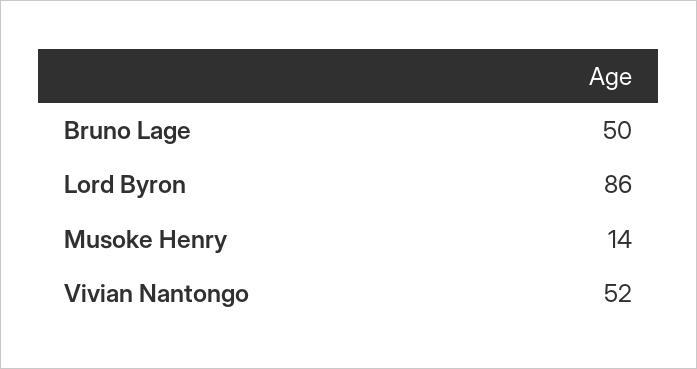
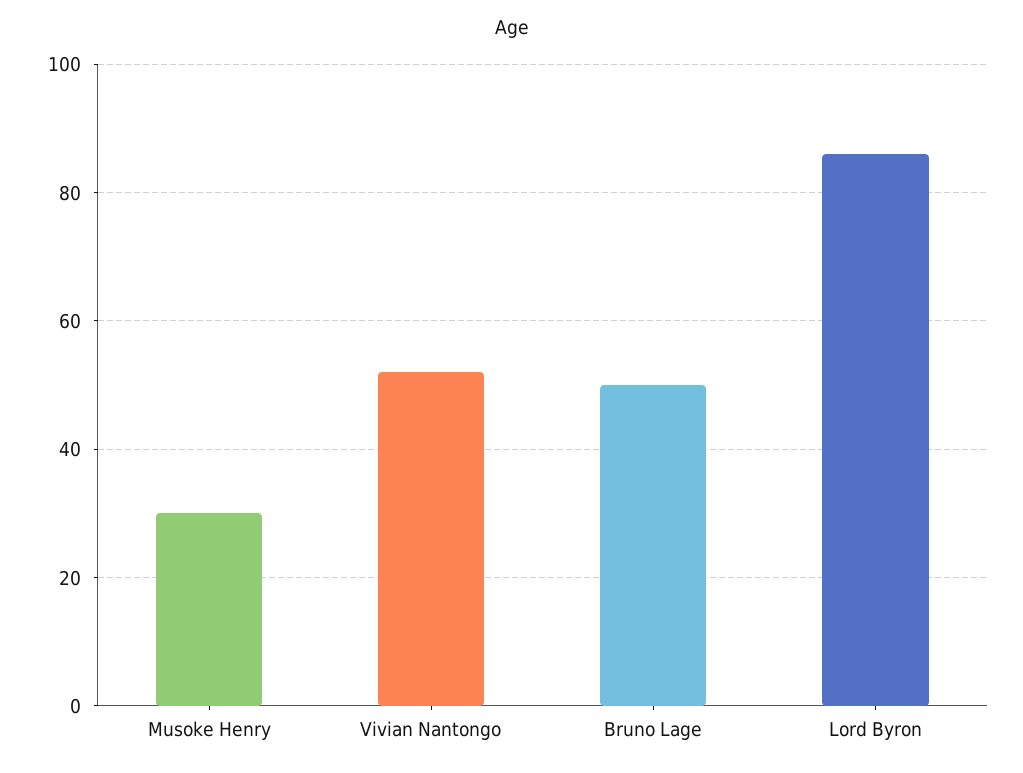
Musoke Henry: 14 -> 30

